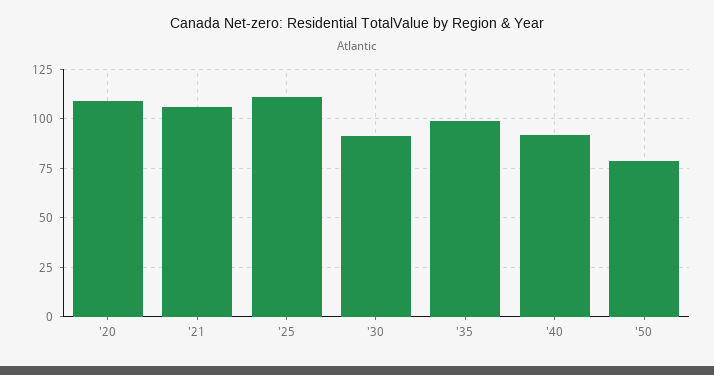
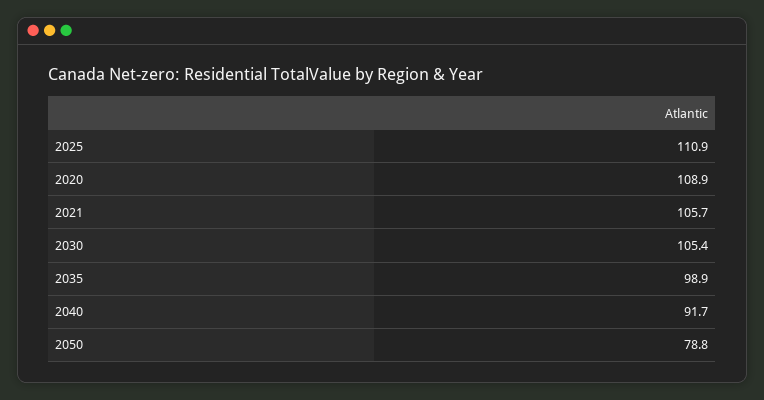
'30: 90 -> 105.4

